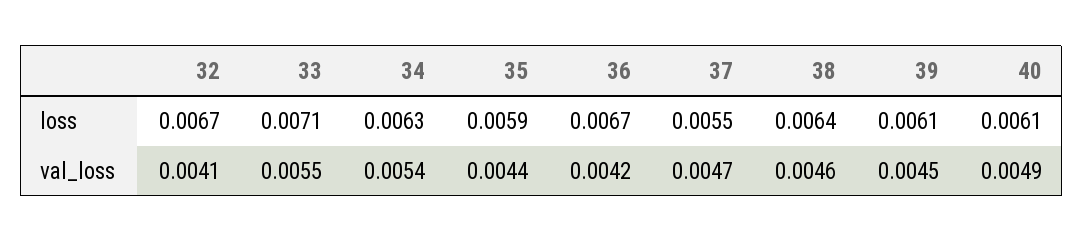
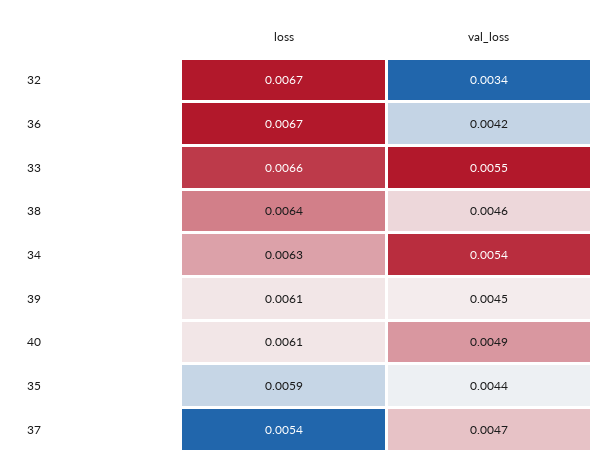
33, loss: 0.0071 -> 0.0066
37, loss: 0.0055 -> 0.0054
32, val_loss: 0.0041 -> 0.0034

